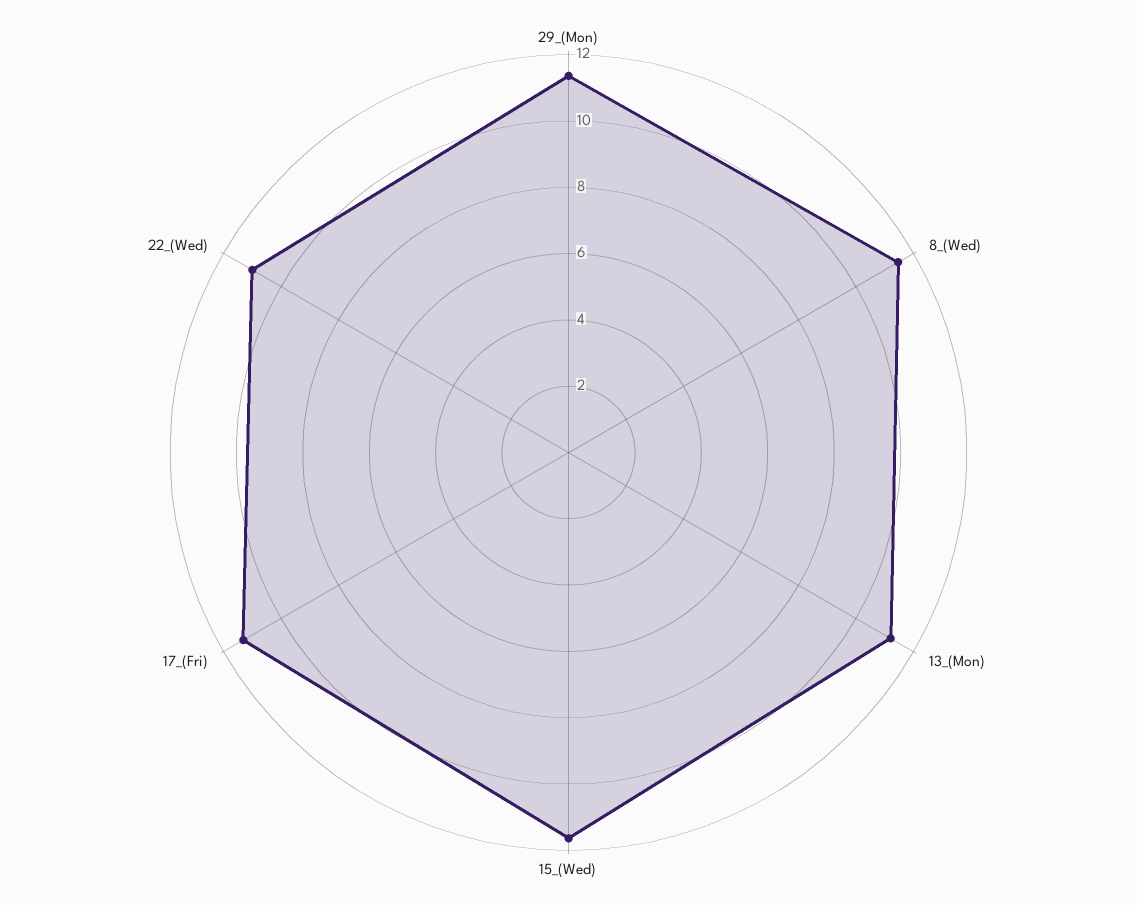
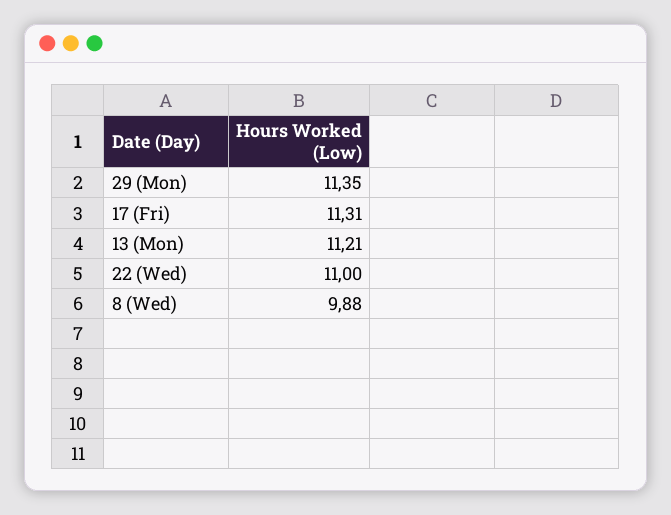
8_(Wed): 11.5 -> 9.88
15_(Wed): 11.5 -> none

